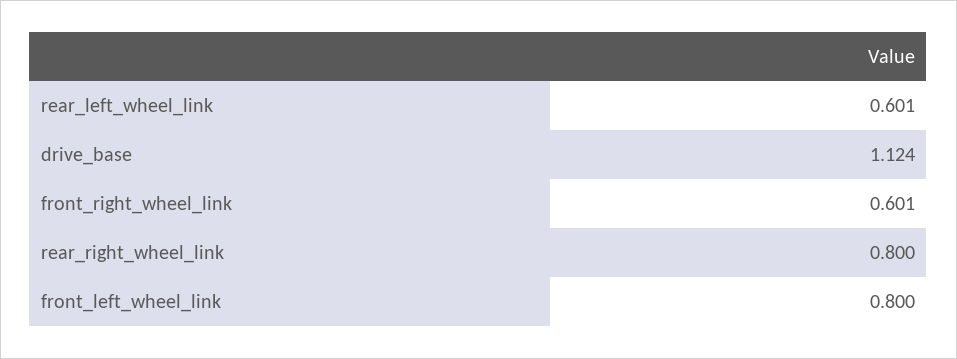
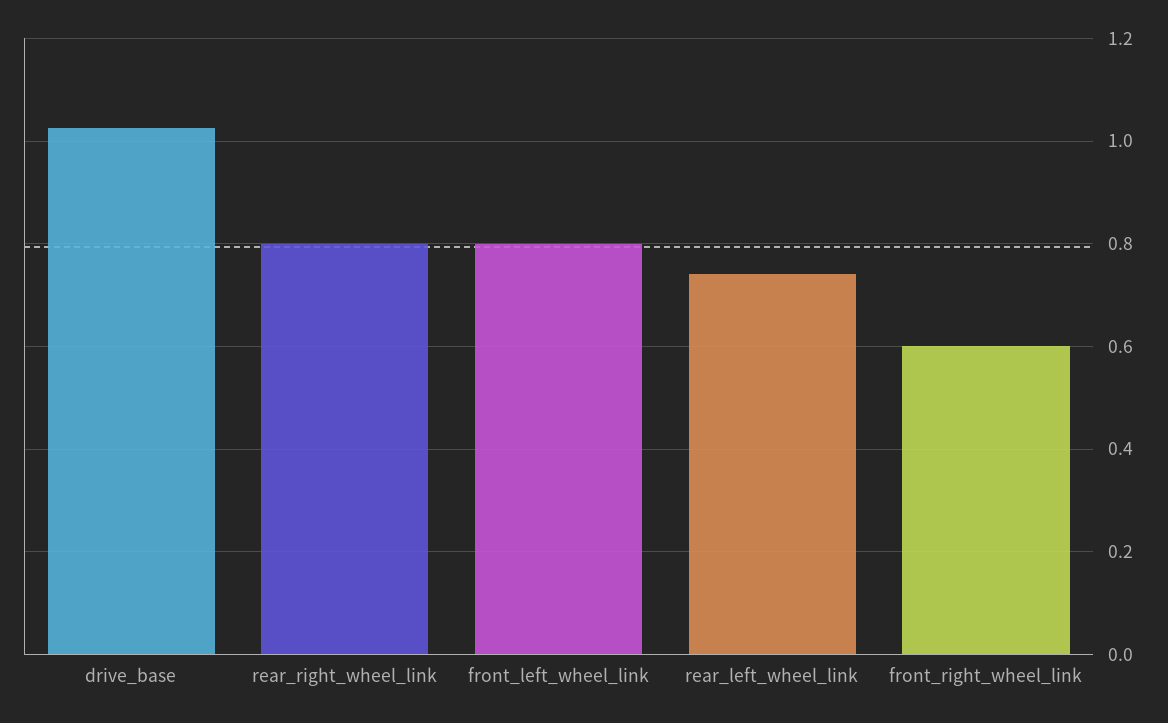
rear_left_wheel_link: 0.601 -> 0.74
drive_base: 1.124 -> 1.02

